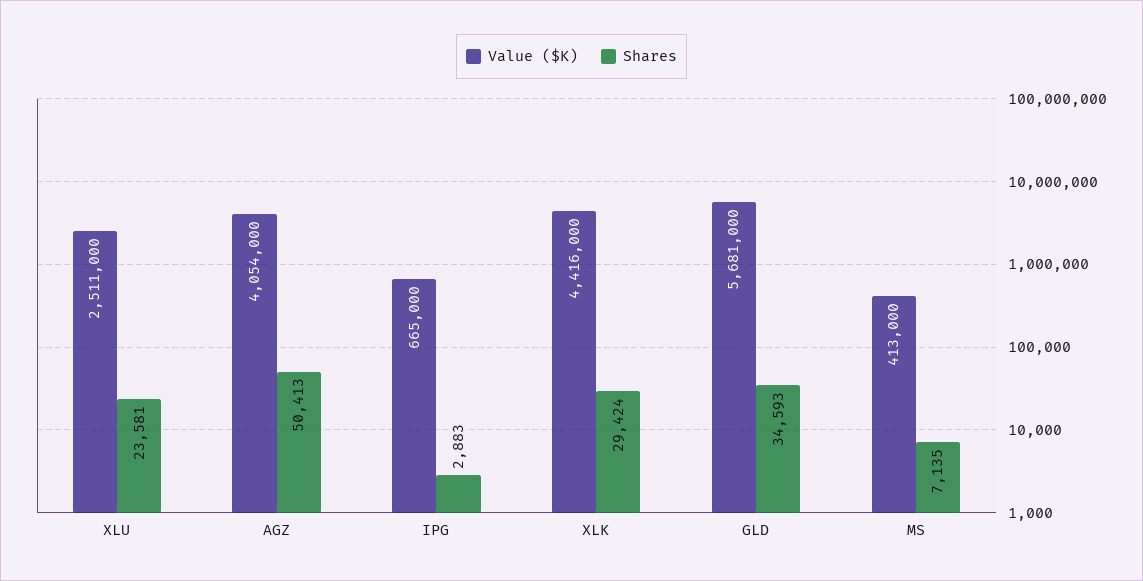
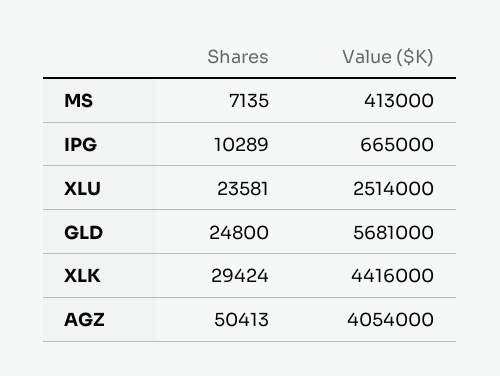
Value ($K), XLU: 2511000 -> 2514000
Shares, IPG: 2883 -> 10289
Shares, GLD: 34593 -> 24800

